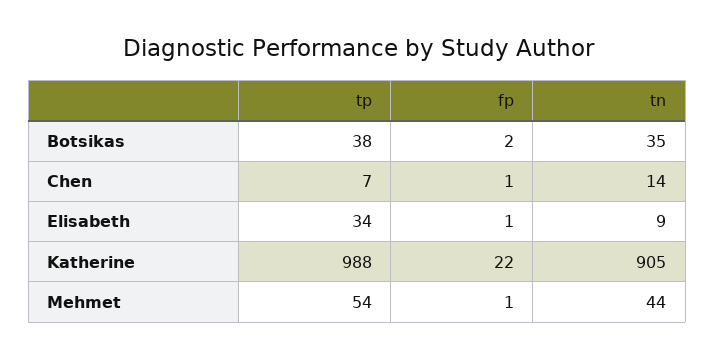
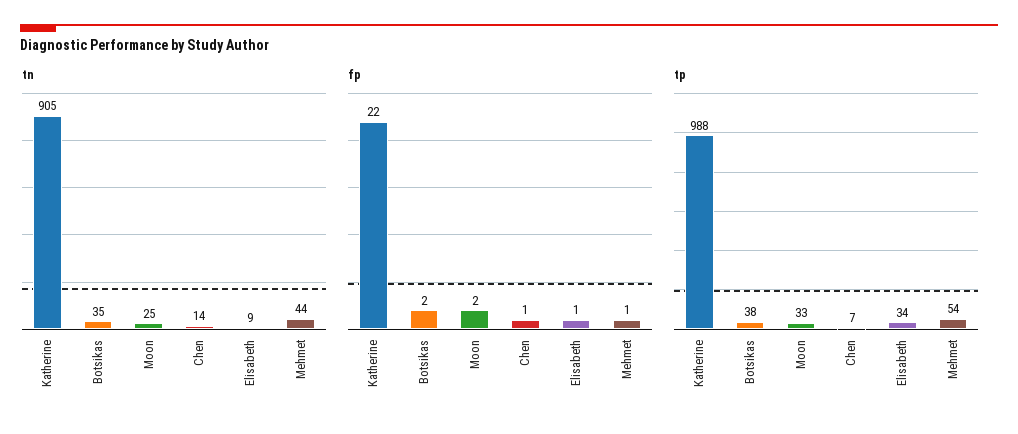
tn, Moon: none -> 25
fp, Moon: none -> 2
tp, Moon: none -> 33

